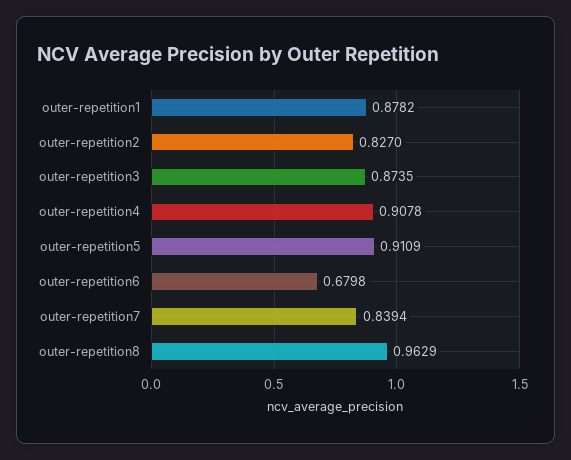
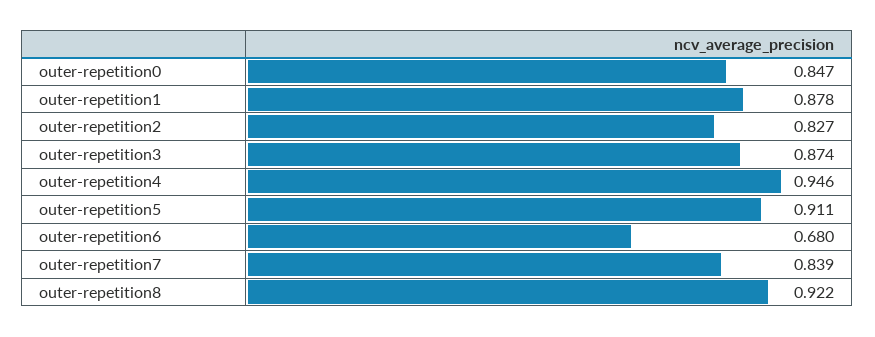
outer-repetition4: 0.9078 -> 0.946
outer-repetition8: 0.9629 -> 0.922
outer-repetition0: none -> 0.847

